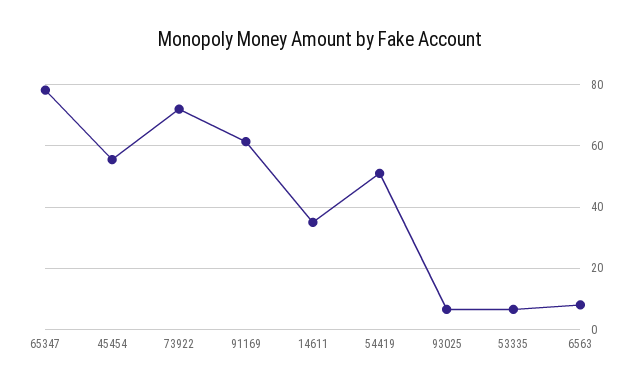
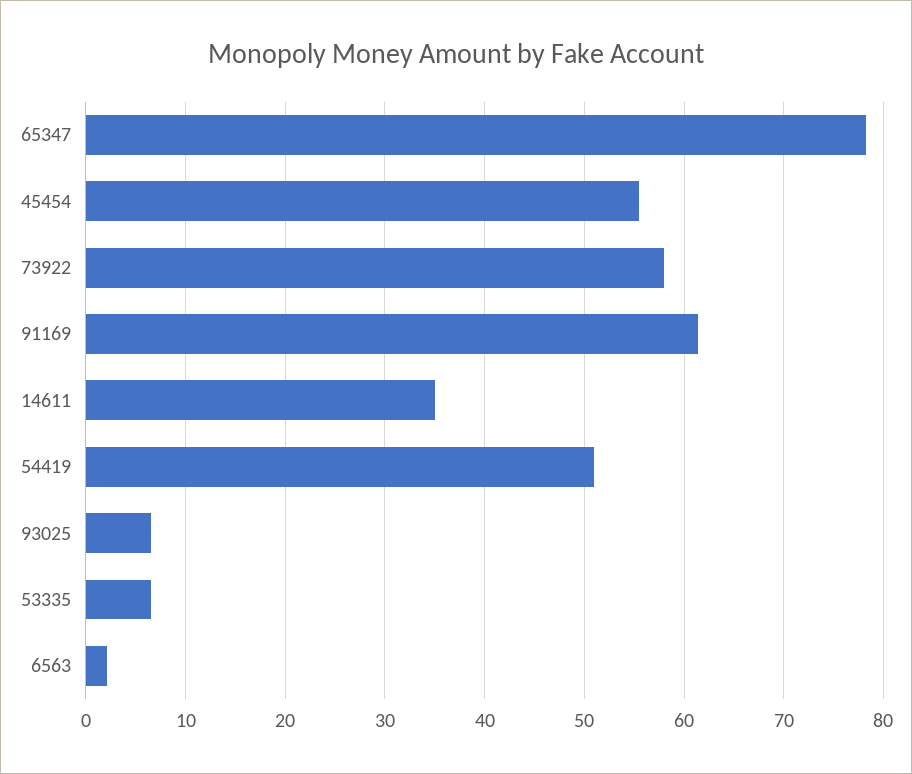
73922: 72 -> 58
6563: 8 -> 2

